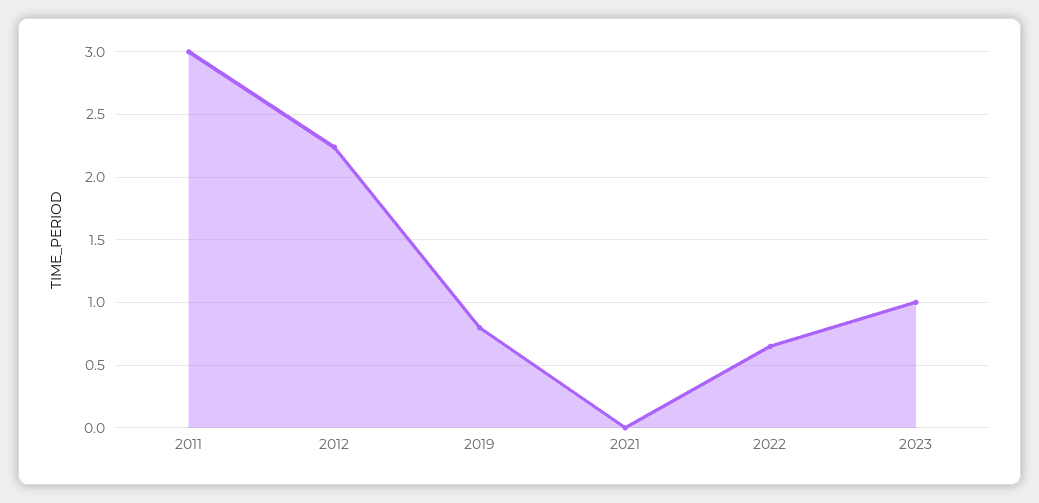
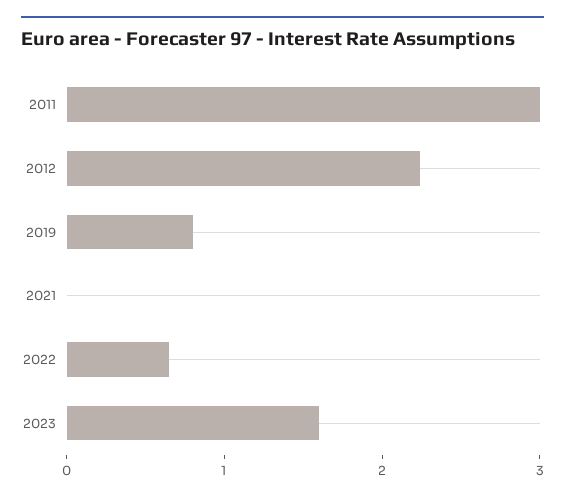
2023: 1 -> 1.6

